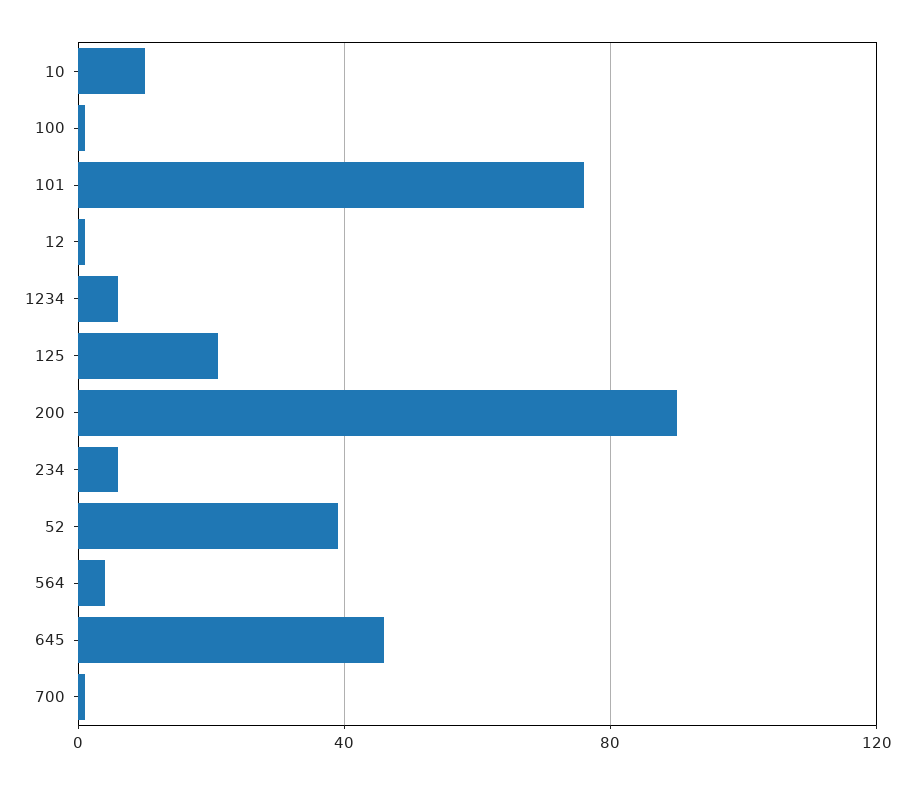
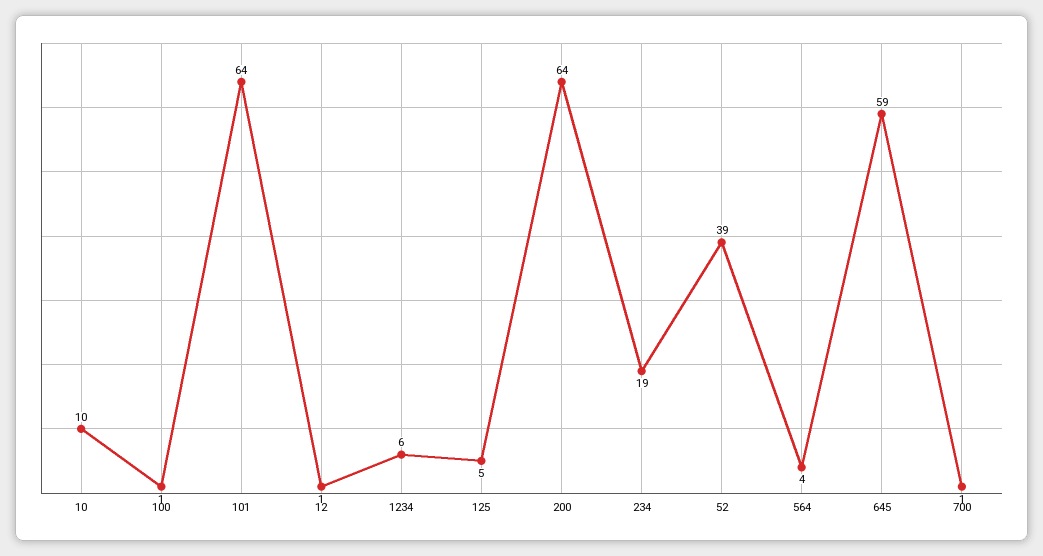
101: 75 -> 64
125: 20 -> 5
200: 90 -> 64
234: 5 -> 19
645: 45 -> 59

